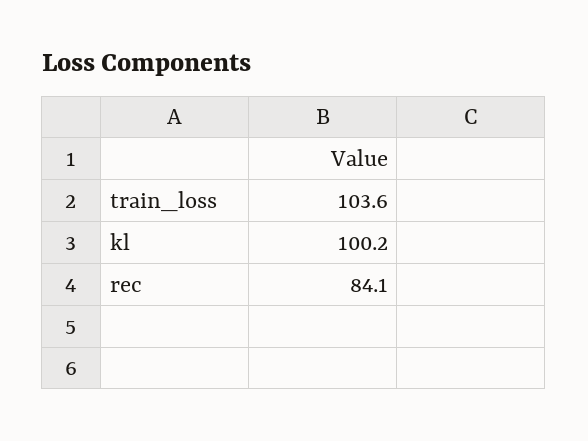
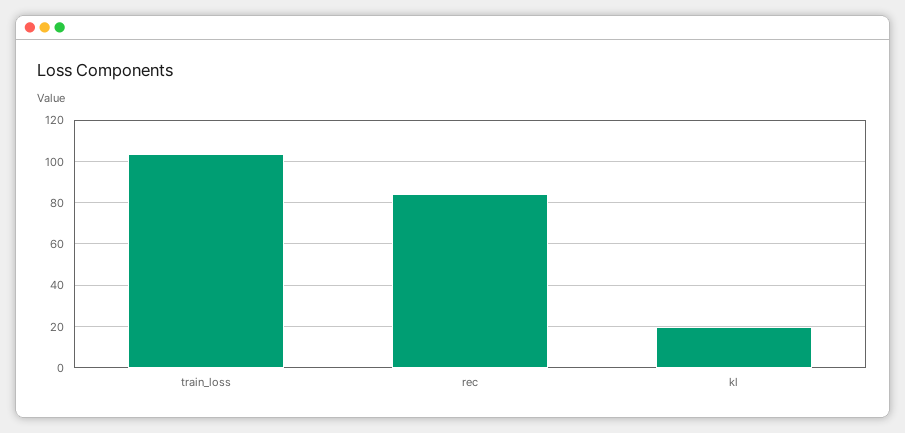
kl: 100.2 -> 20

